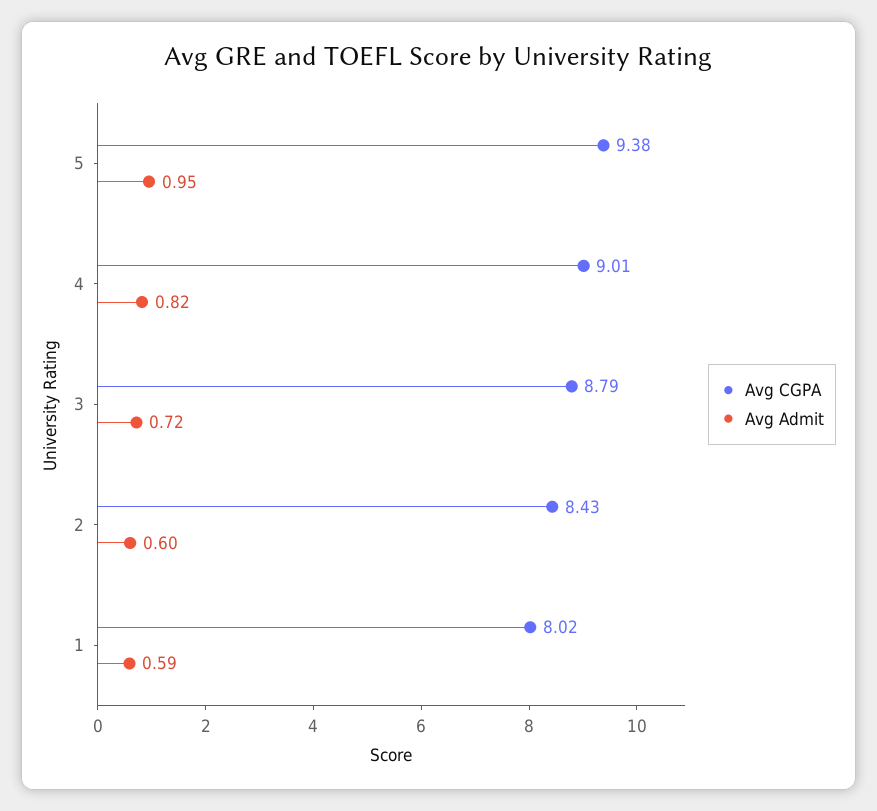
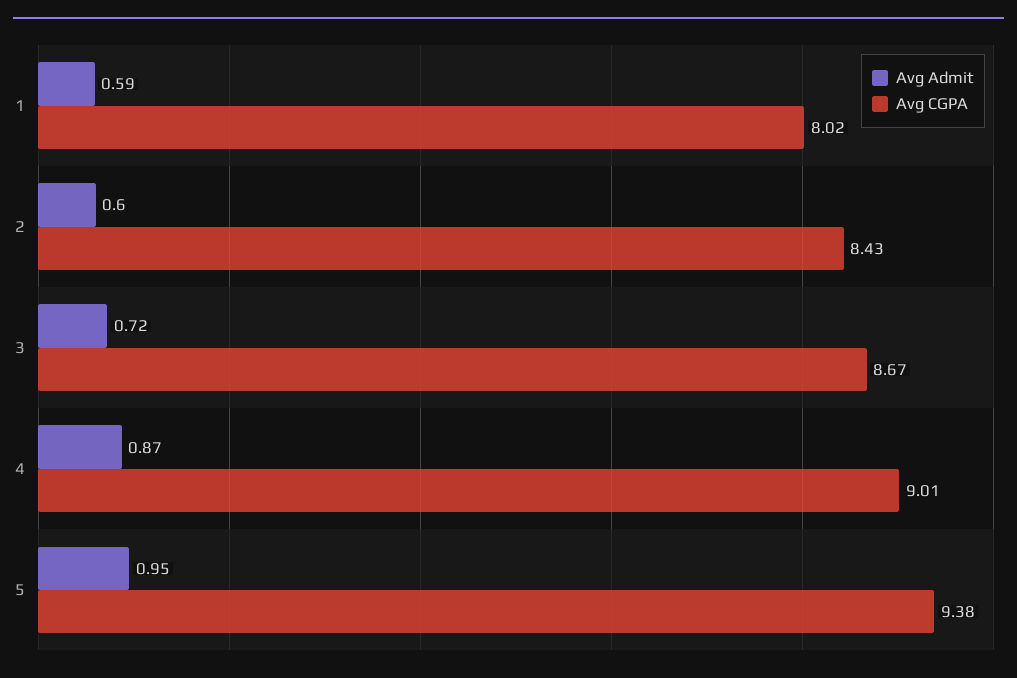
Avg Admit, 4: 0.82 -> 0.87
Avg CGPA, 3: 8.79 -> 8.67

